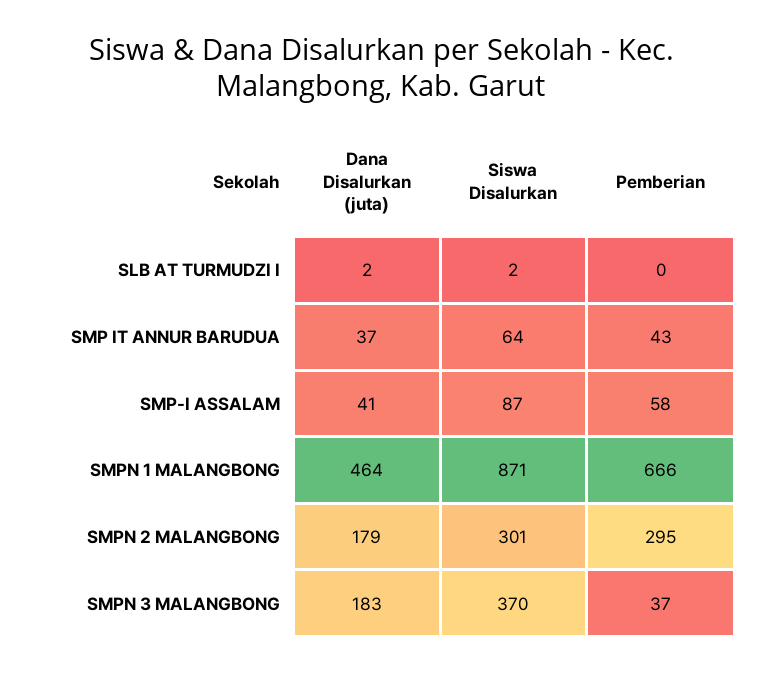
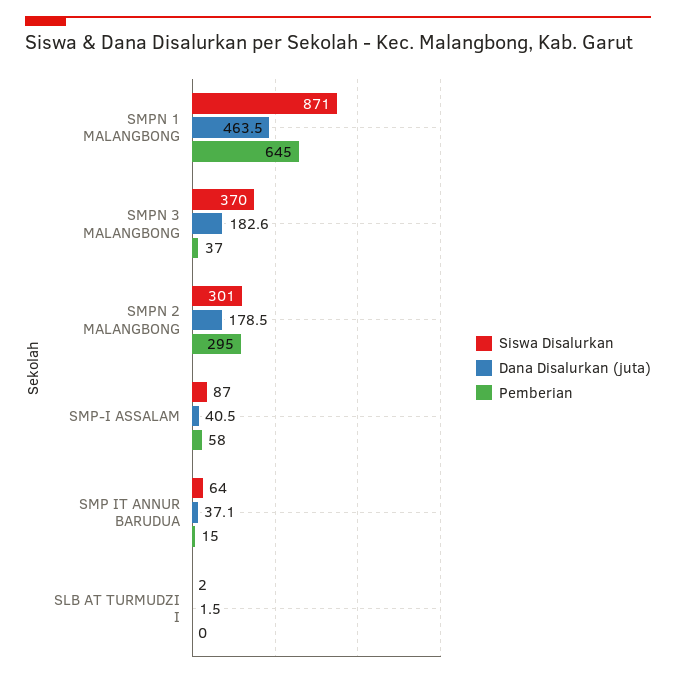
Pemberian, SMP IT ANNUR BARUDUA: 43 -> 15
Pemberian, SMPN 1 MALANGBONG: 666 -> 645

